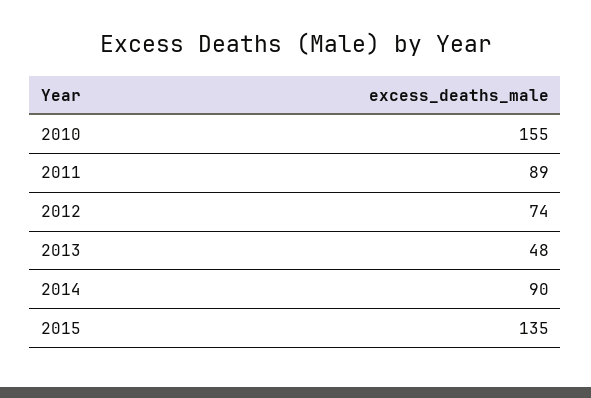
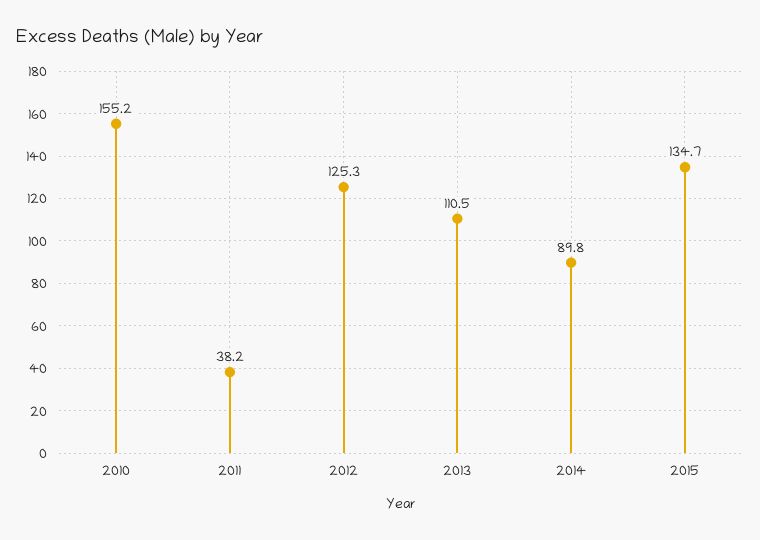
2011: 89 -> 38.2
2012: 74 -> 125.3
2013: 48 -> 110.5

